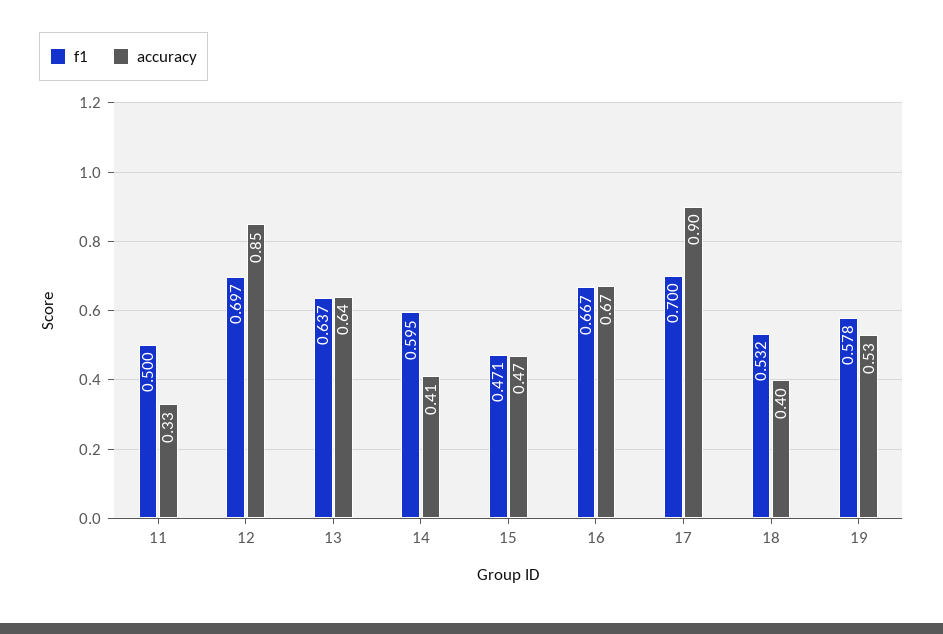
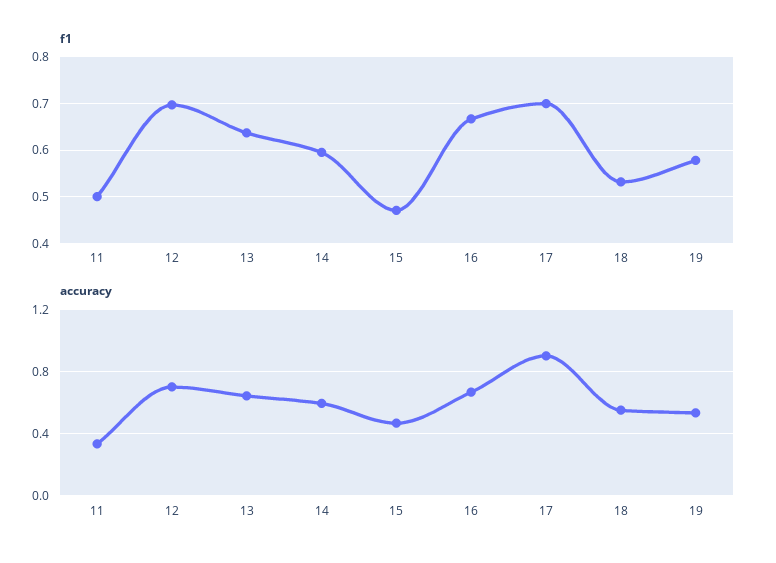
accuracy, 12: 0.85 -> 0.7
accuracy, 14: 0.41 -> 0.6
accuracy, 18: 0.4 -> 0.55

